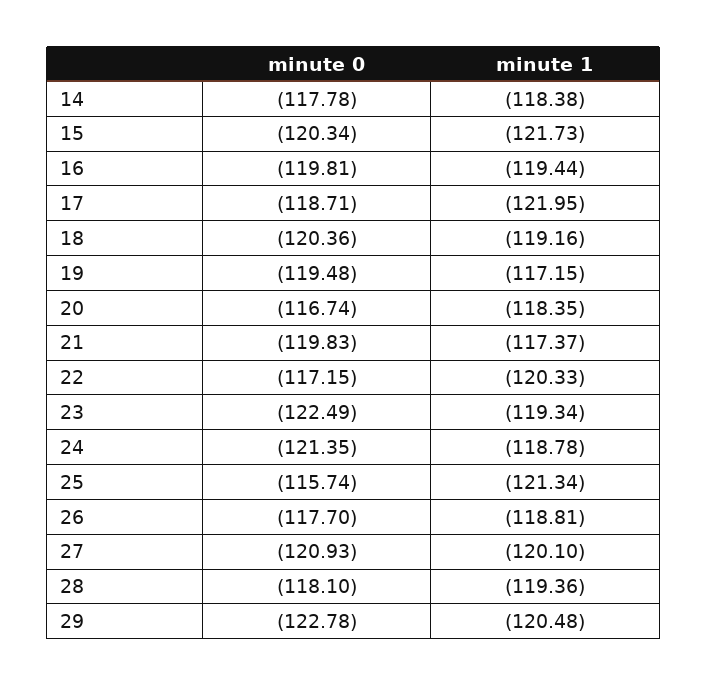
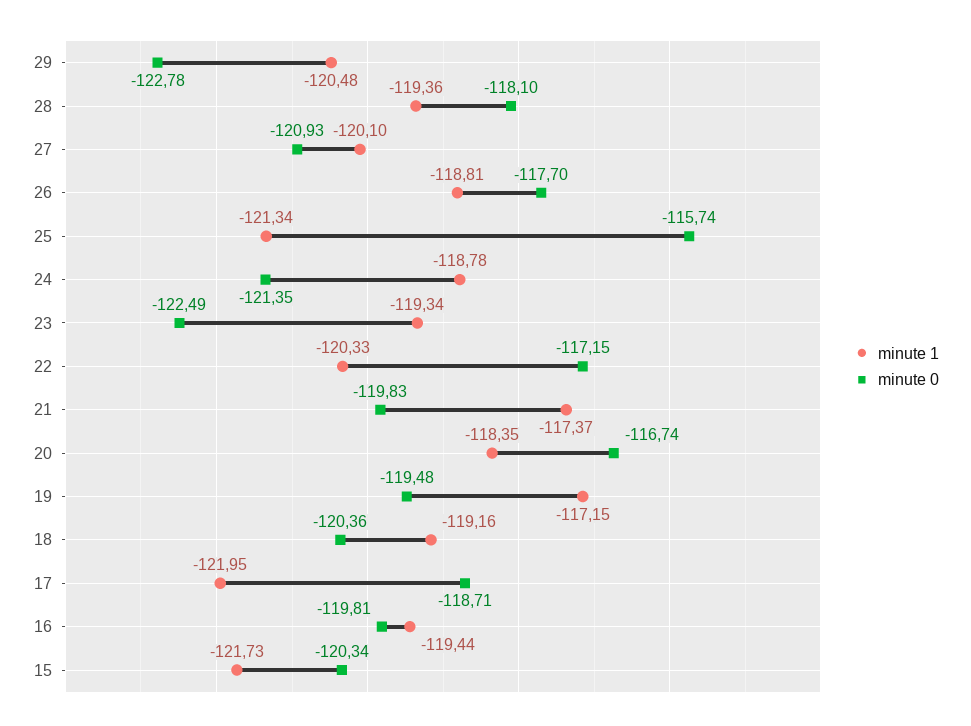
minute 0, 14: -117.78 -> none
minute 1, 14: -118.38 -> none

